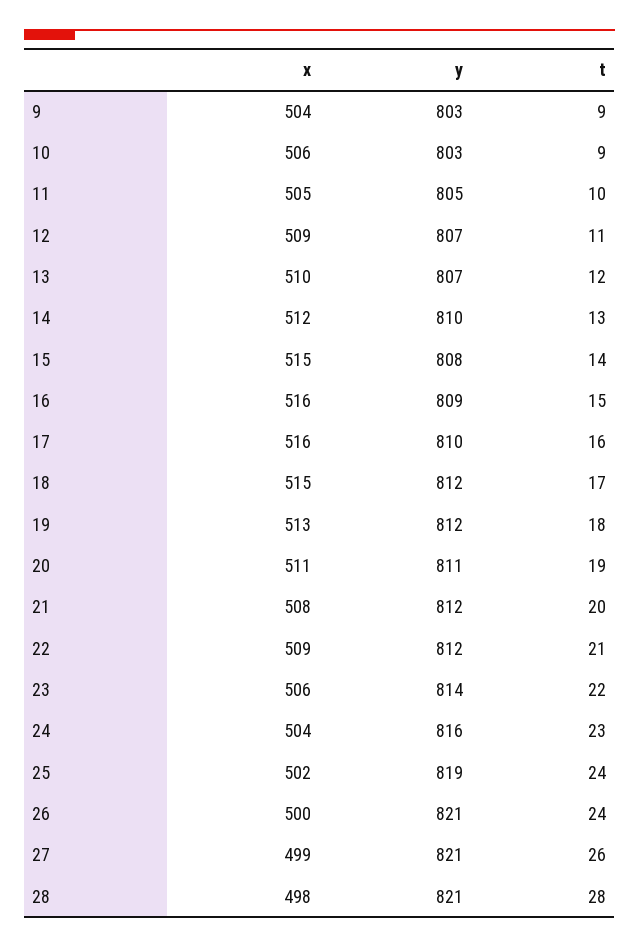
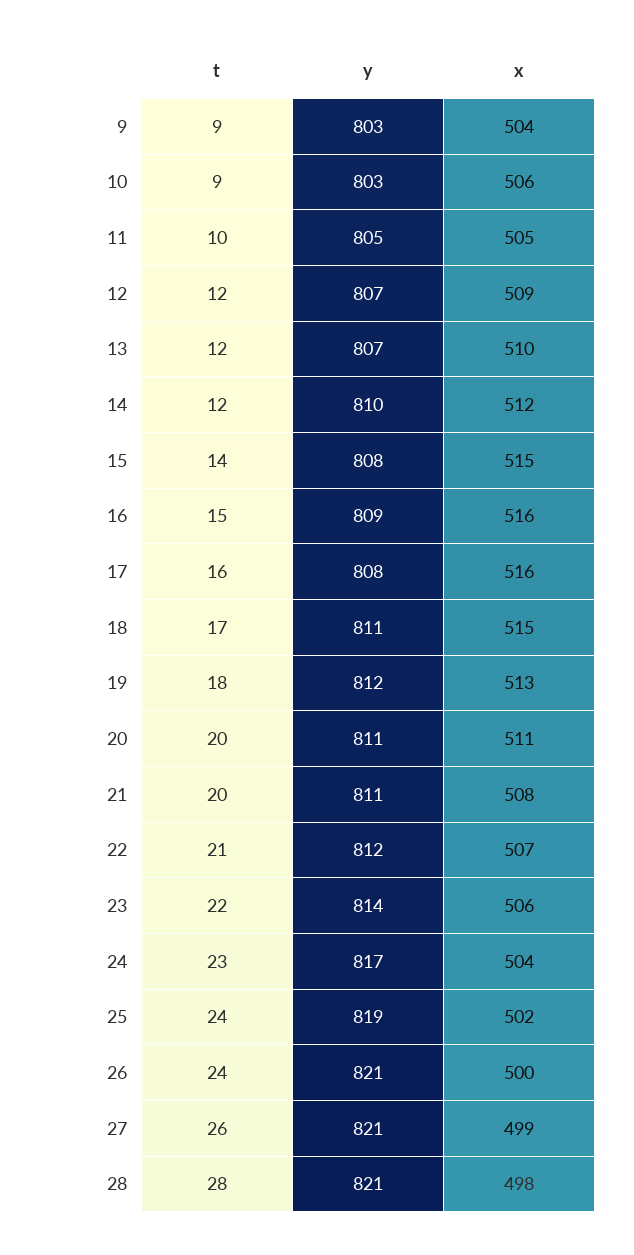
t, 12: 11 -> 12
t, 14: 13 -> 12
y, 17: 810 -> 808
y, 18: 812 -> 811
t, 20: 19 -> 20
y, 21: 812 -> 811
x, 22: 509 -> 507
y, 24: 816 -> 817

